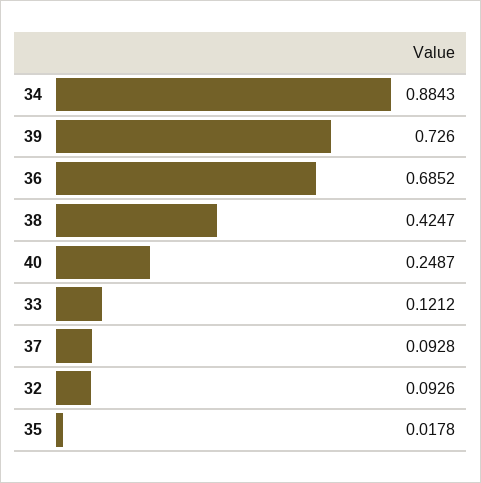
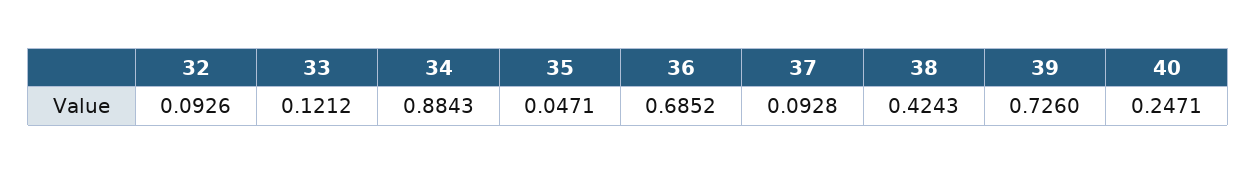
38: 0.4247 -> 0.4243
40: 0.2487 -> 0.2471
35: 0.0178 -> 0.0471

